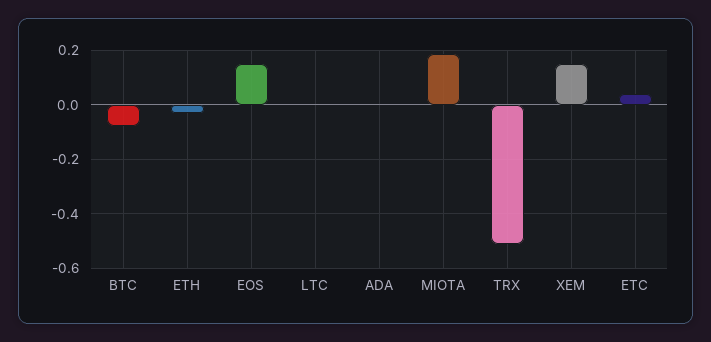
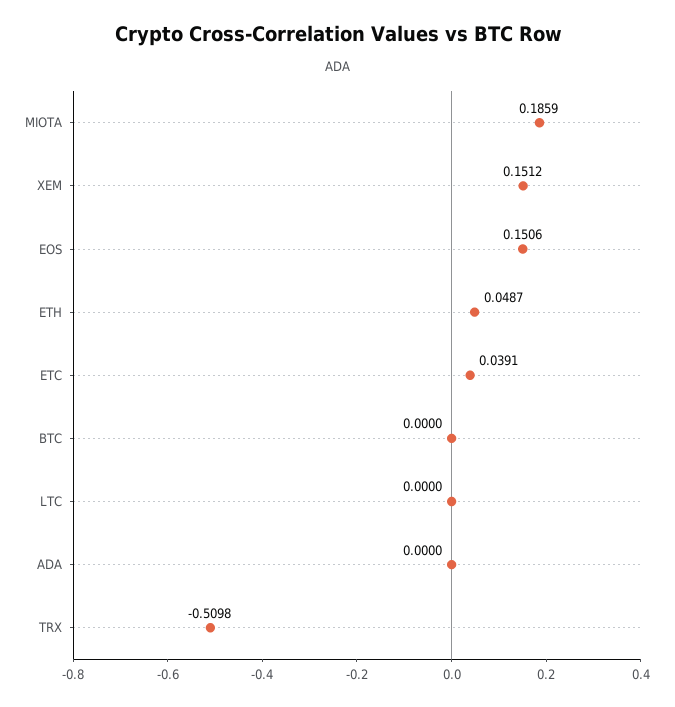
BTC: -0.075 -> 0
ETH: -0.025 -> 0.0487

